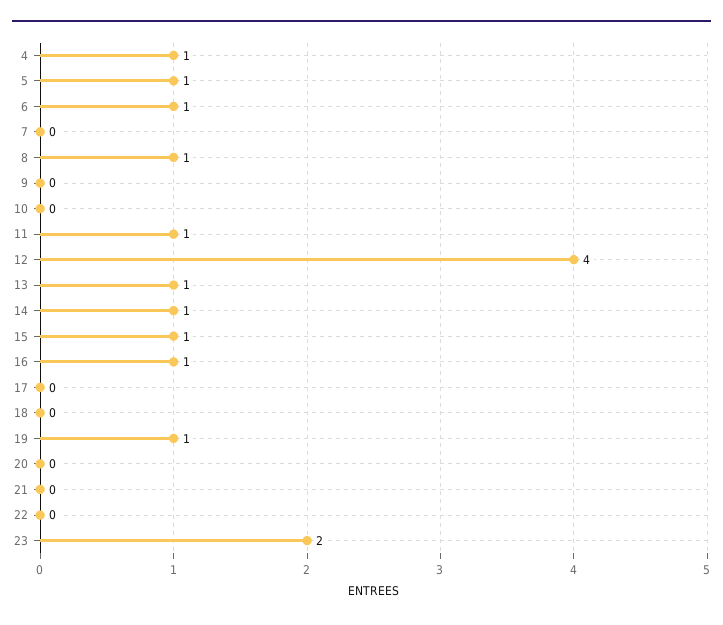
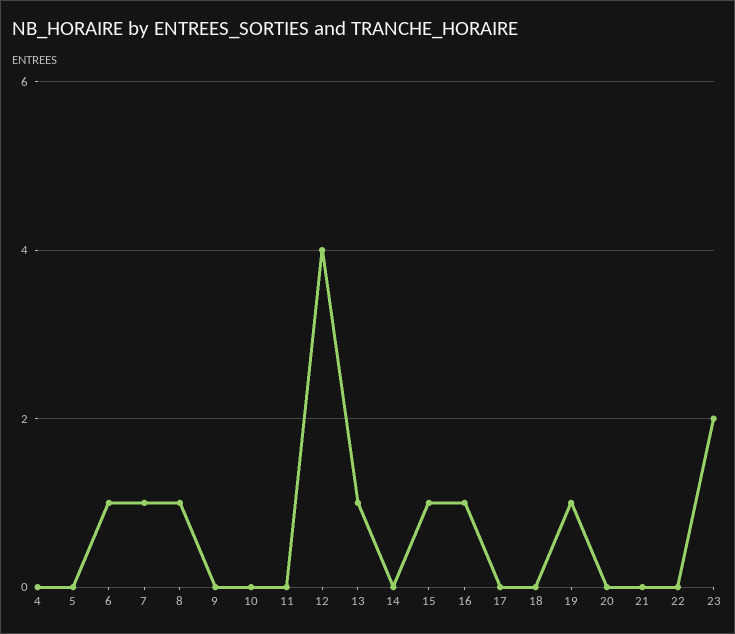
4: 1 -> 0
5: 1 -> 0
7: 0 -> 1
11: 1 -> 0
14: 1 -> 0

